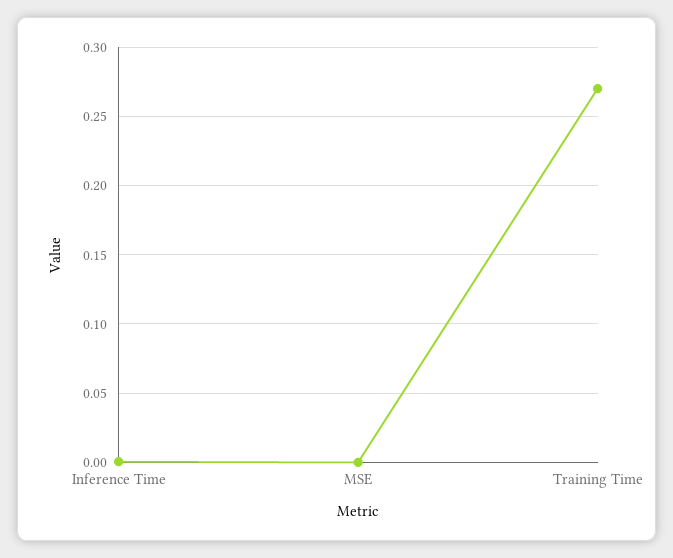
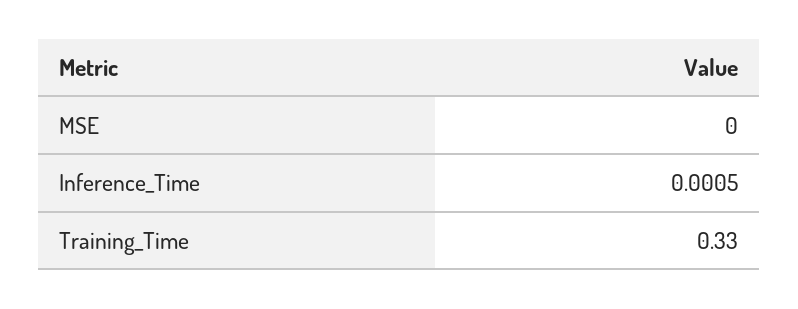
Training Time: 0.27 -> 0.33

